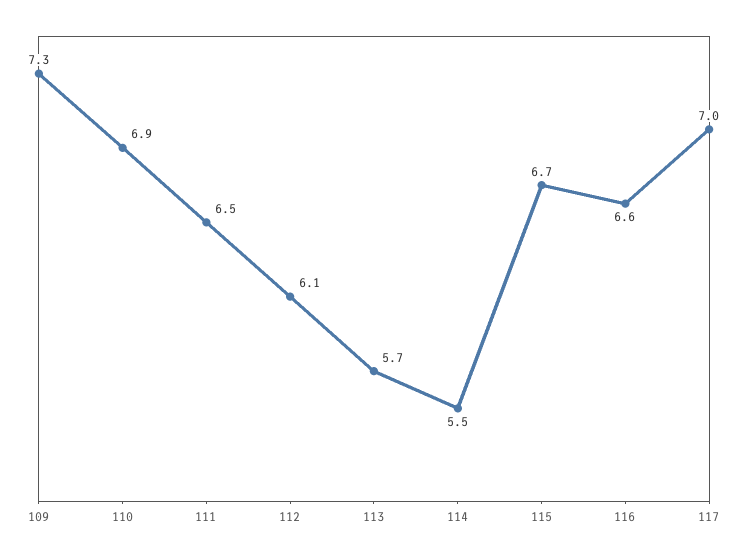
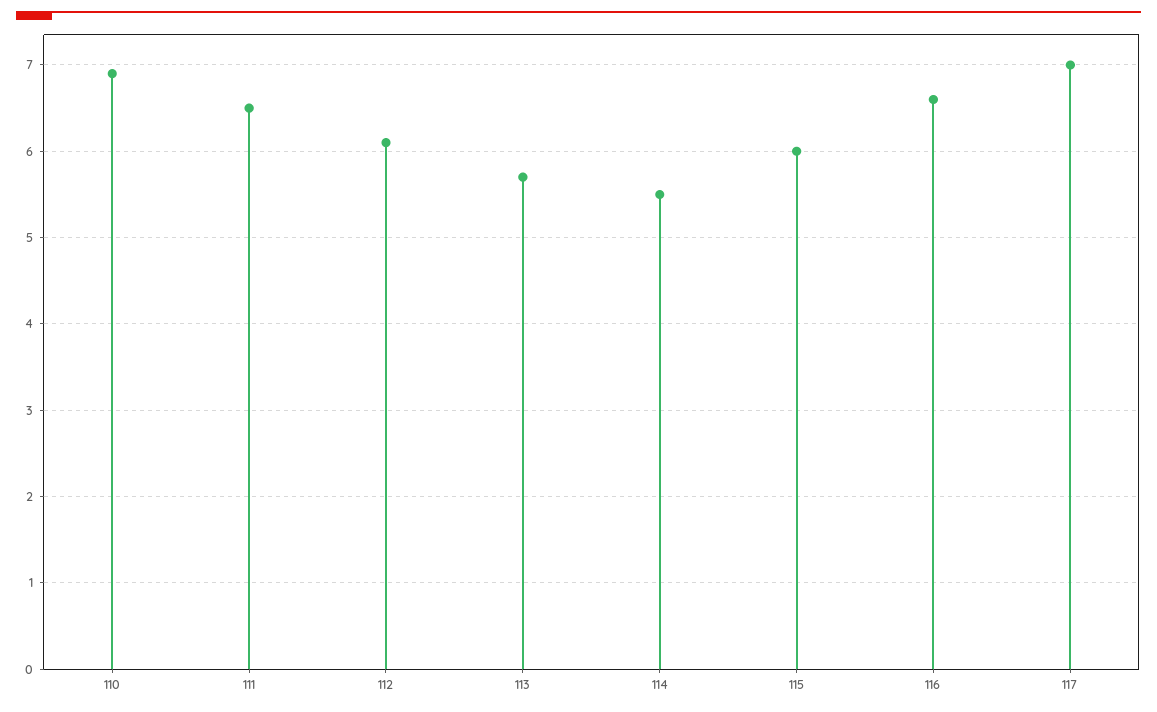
109: 7.3 -> none
115: 6.7 -> 6

